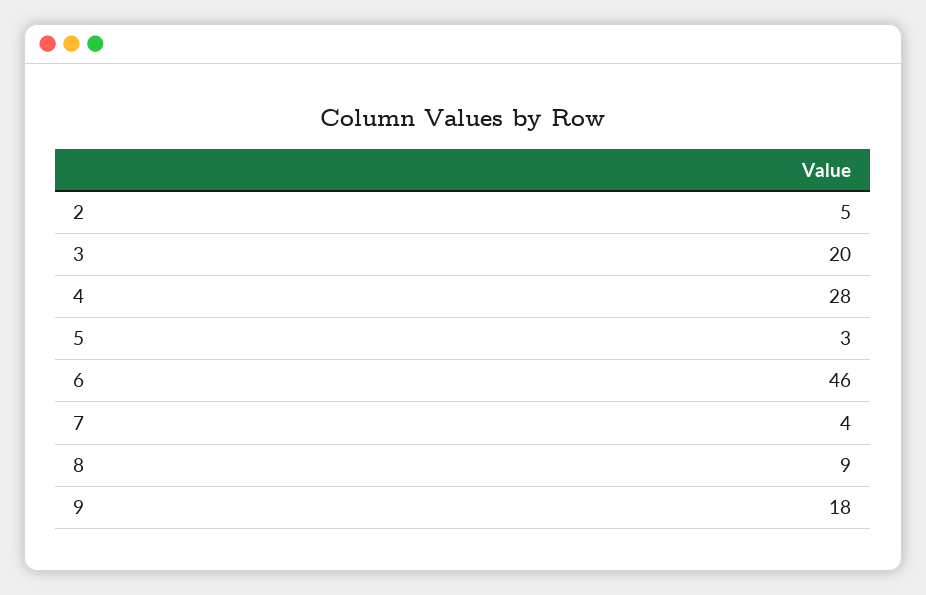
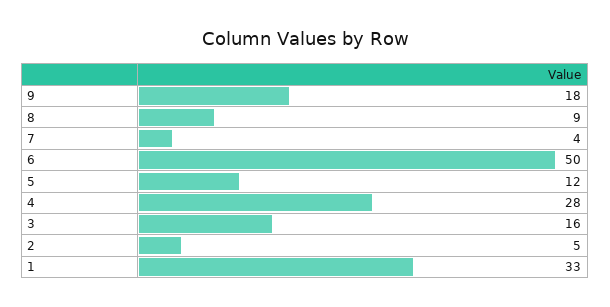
3: 20 -> 16
5: 3 -> 12
6: 46 -> 50
1: none -> 33

